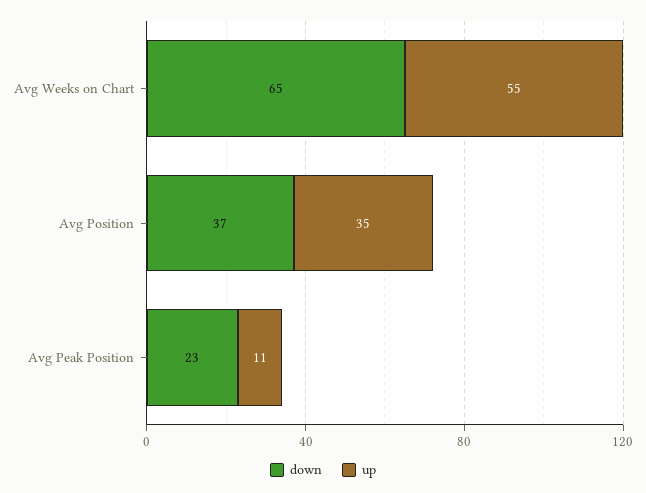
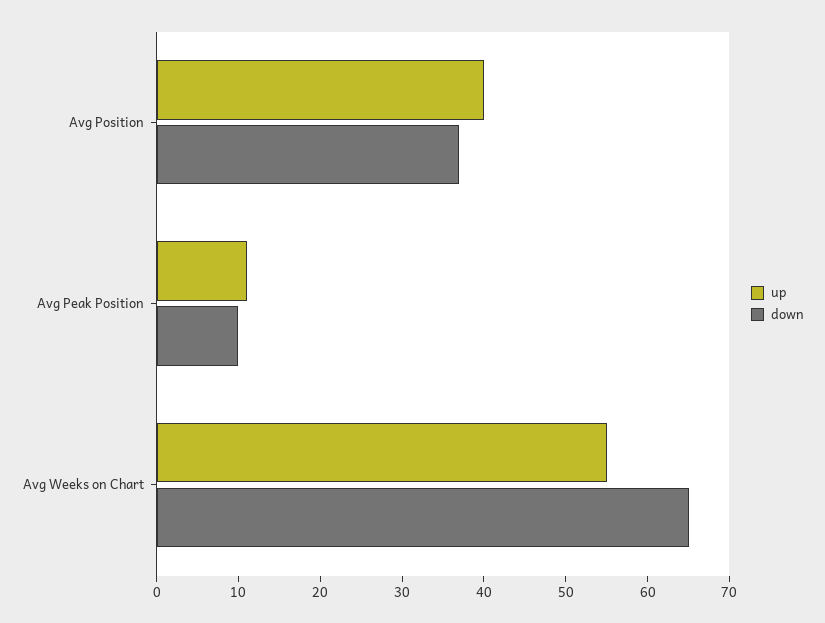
up, Avg Position: 35 -> 40
down, Avg Peak Position: 23 -> 10

